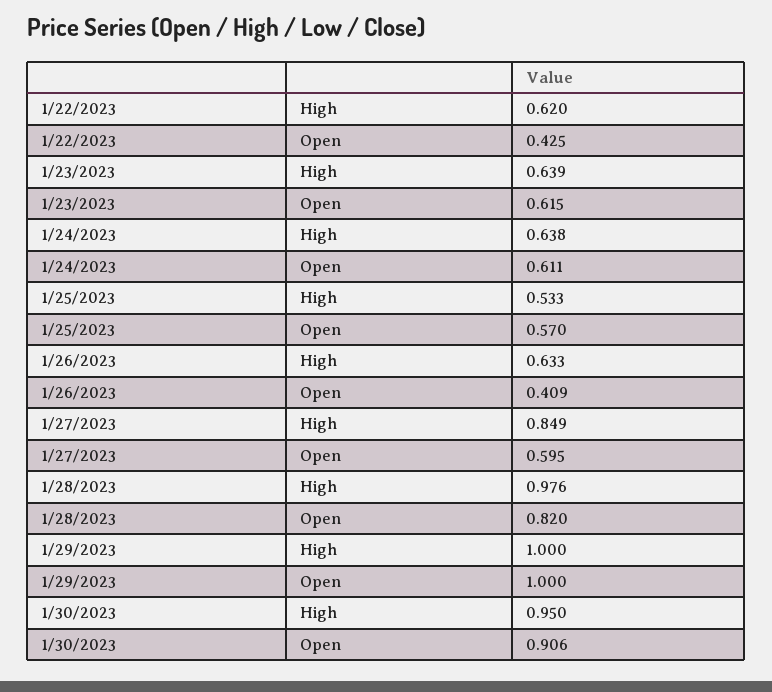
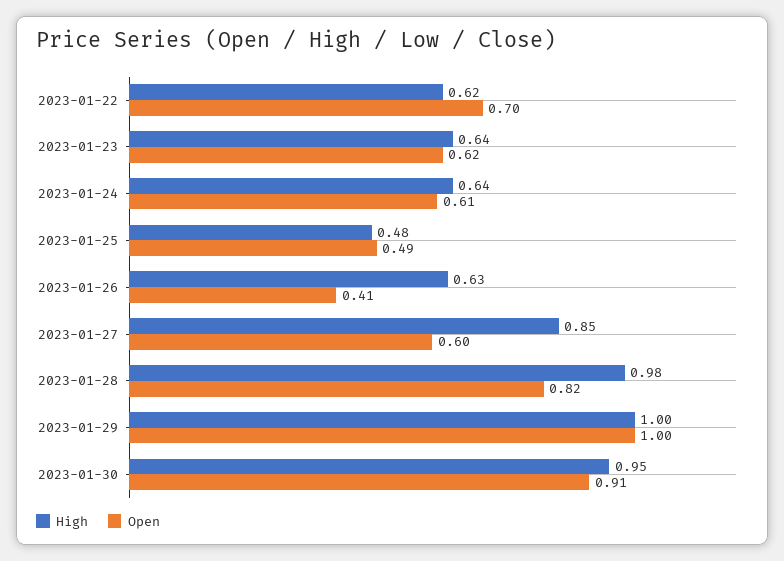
Open, 1/22/2023: 0.425 -> 0.7
High, 1/25/2023: 0.533 -> 0.48
Open, 1/25/2023: 0.57 -> 0.49

